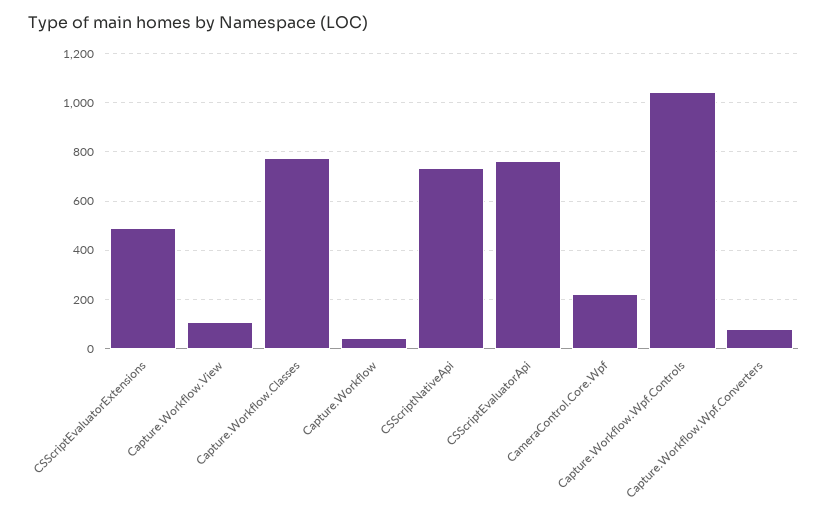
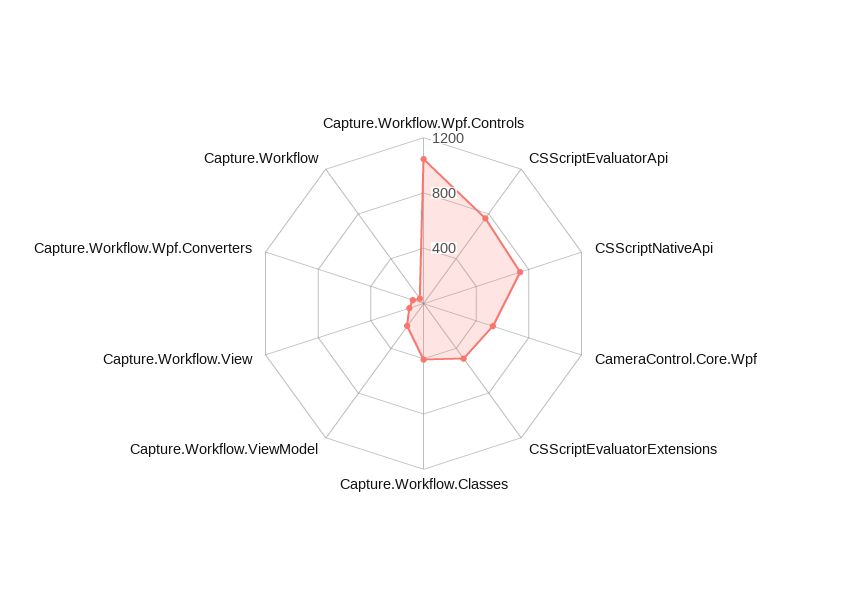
Capture.Workflow.Classes: 775 -> 400
CameraControl.Core.Wpf: 225 -> 500
Capture.Workflow.ViewModel: none -> 200

